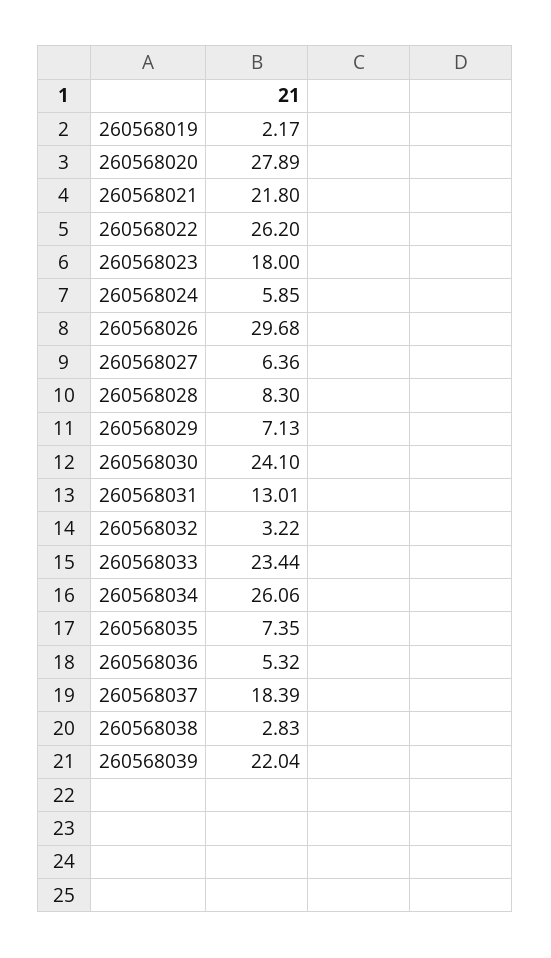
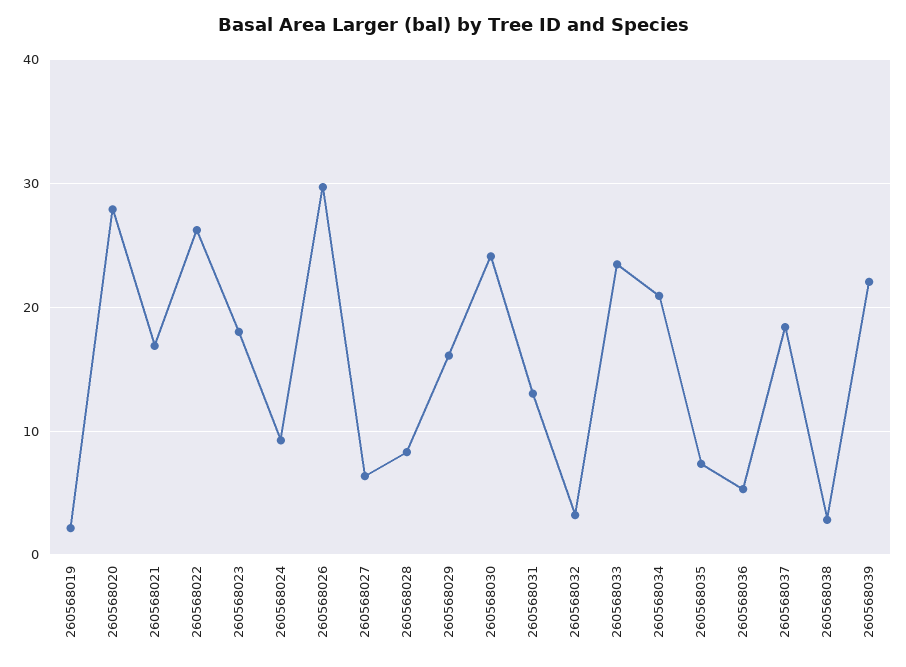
260568021: 21.8 -> 17
260568024: 5.85 -> 9
260568029: 7.13 -> 16
260568034: 26.06 -> 21

